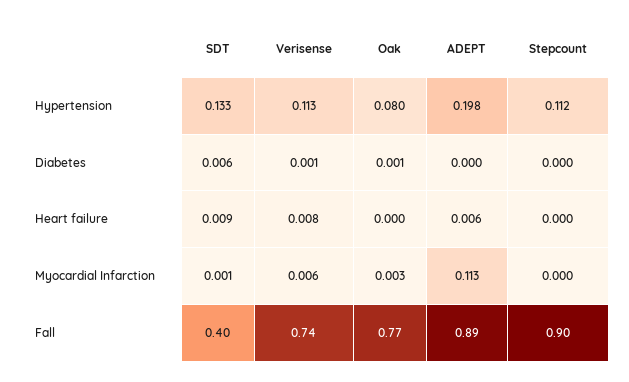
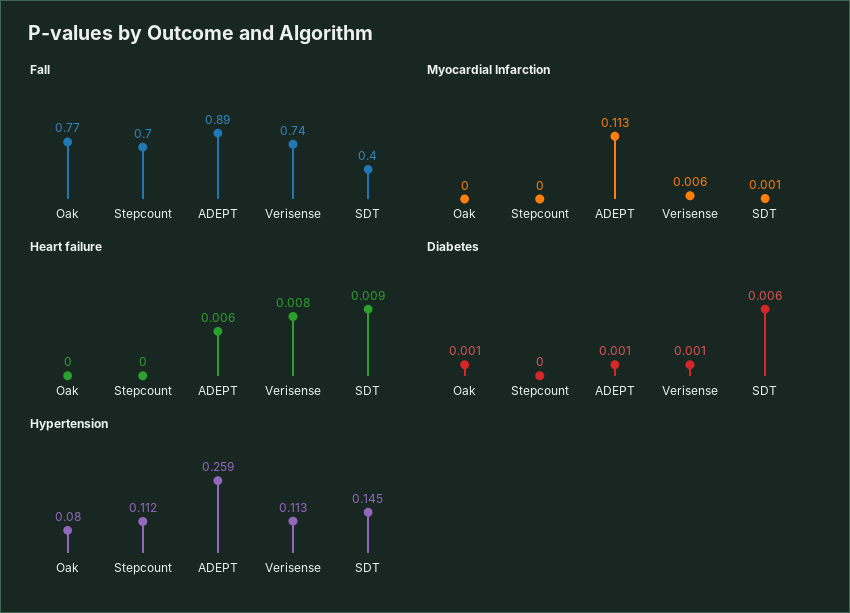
Hypertension, SDT: 0.133 -> 0.145
Hypertension, ADEPT: 0.198 -> 0.259
Diabetes, ADEPT: 0 -> 0.001
Myocardial Infarction, Oak: 0.003 -> 0
Fall, Stepcount: 0.9 -> 0.7

